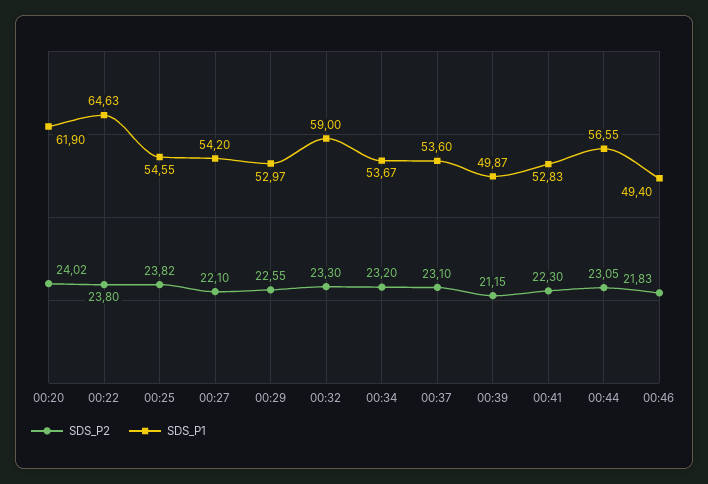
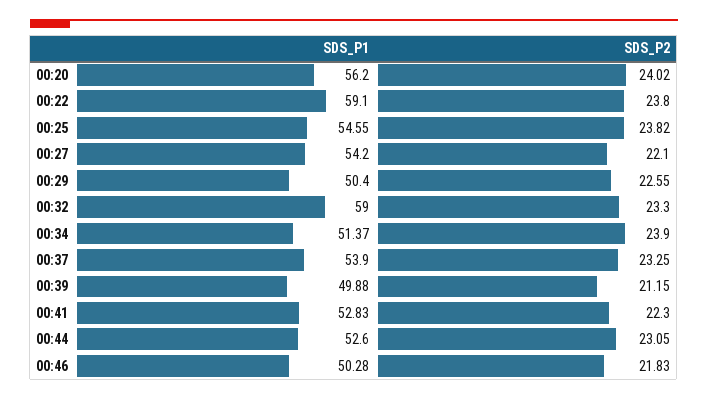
SDS_P1, 00:20: 61.9 -> 56.2
SDS_P1, 00:22: 64.63 -> 59.1
SDS_P1, 00:29: 52.97 -> 50.4
SDS_P2, 00:34: 23.2 -> 23.9
SDS_P1, 00:34: 53.67 -> 51.37
SDS_P2, 00:37: 23.1 -> 23.25
SDS_P1, 00:37: 53.6 -> 53.9
SDS_P1, 00:39: 49.87 -> 49.88
SDS_P1, 00:44: 56.55 -> 52.6
SDS_P1, 00:46: 49.4 -> 50.28

